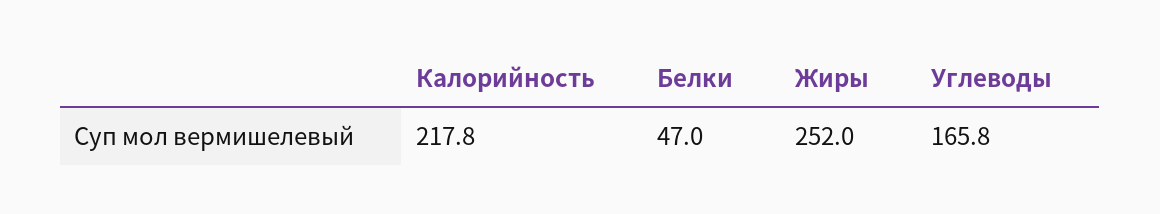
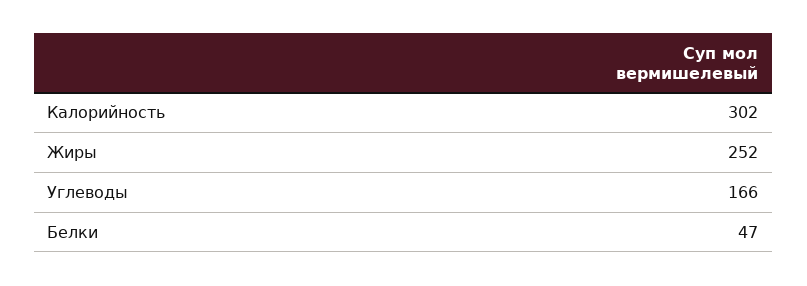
Калорийность: 217.8 -> 302

